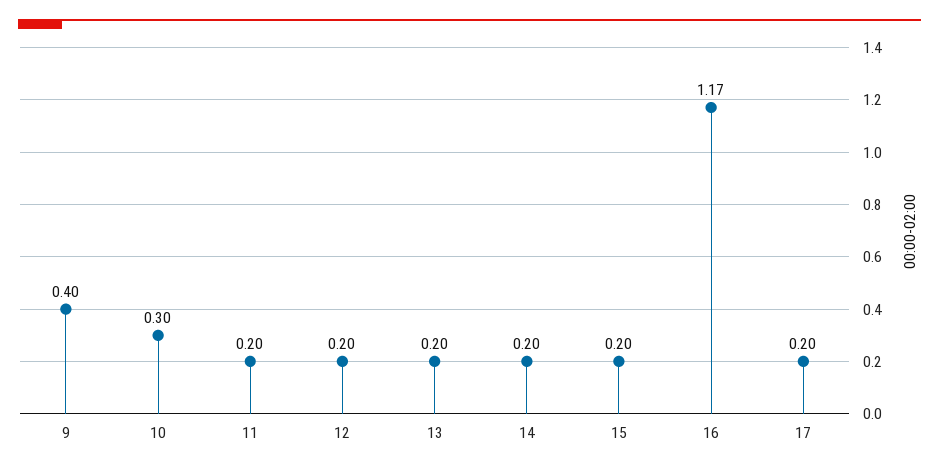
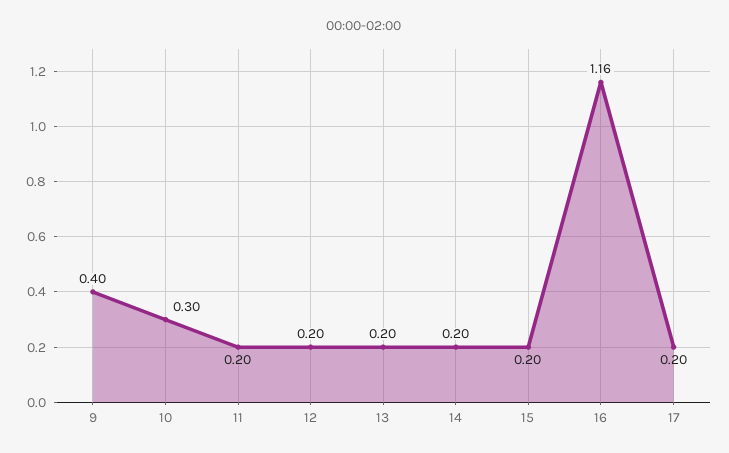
16: 1.17 -> 1.16

